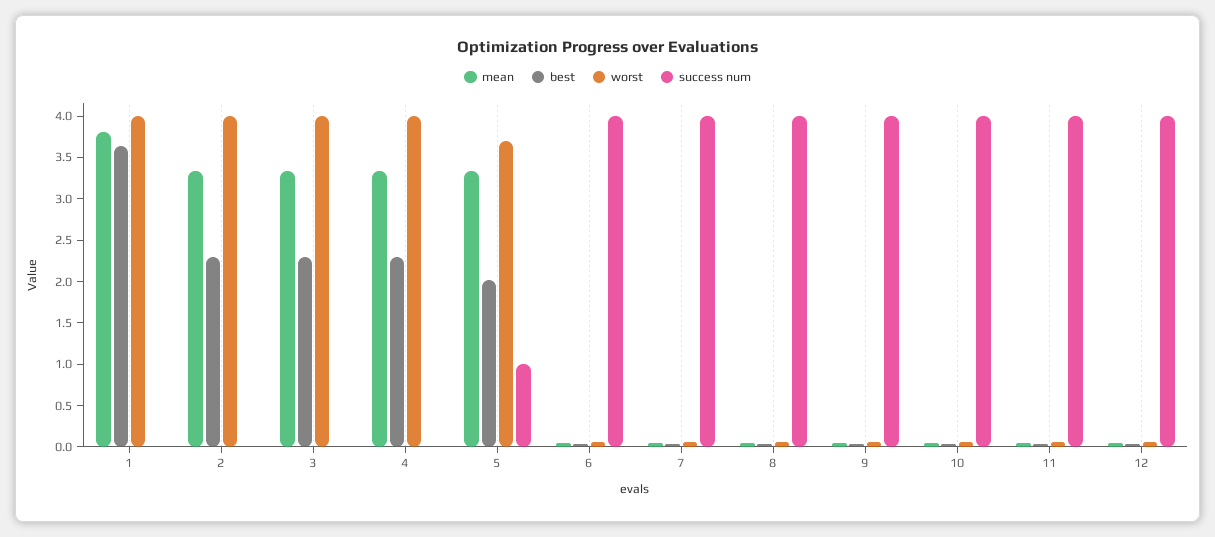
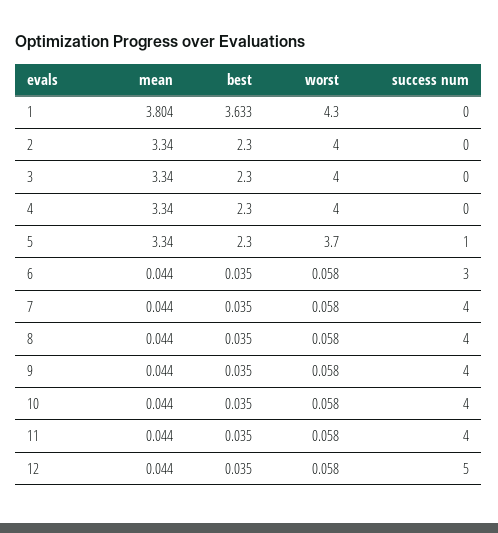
worst, 1: 4 -> 4.3
best, 5: 2 -> 2.3
success num, 6: 4 -> 3
success num, 12: 4 -> 5

